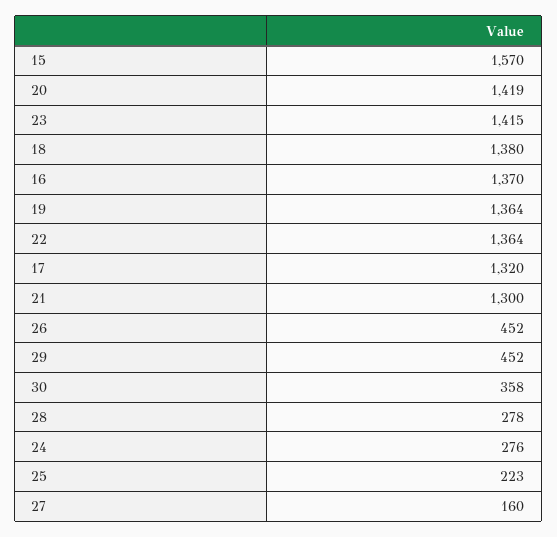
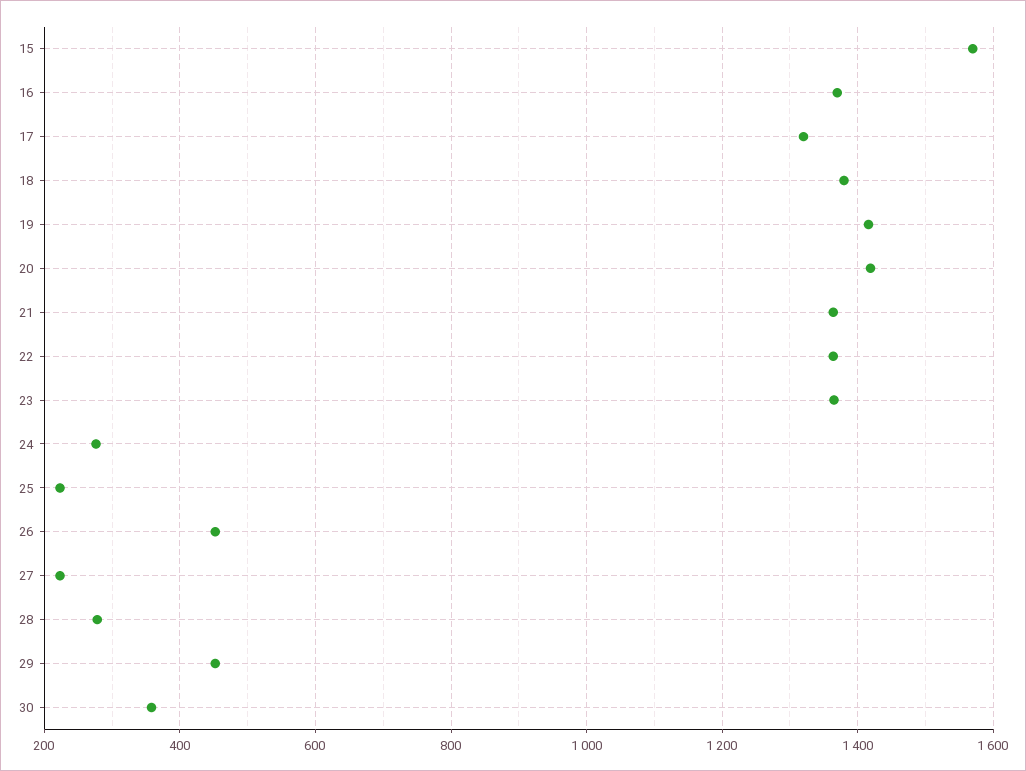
23: 1415 -> 1360
19: 1364 -> 1420
21: 1300 -> 1360
27: 160 -> 220

